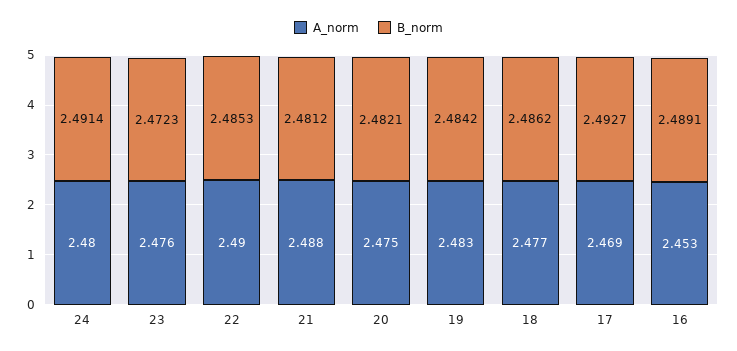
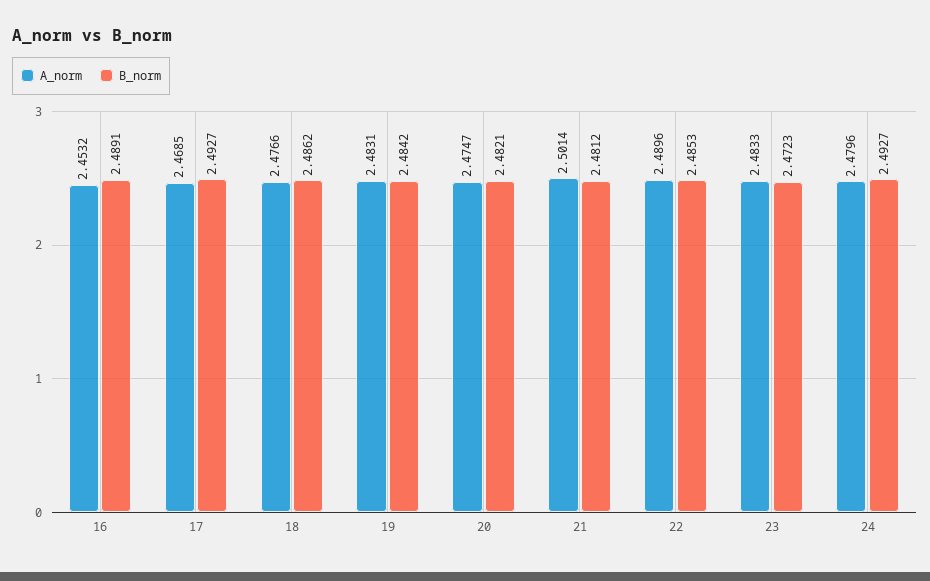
B_norm, 24: 2.4914 -> 2.4927
A_norm, 23: 2.476 -> 2.4833
A_norm, 21: 2.488 -> 2.5014

